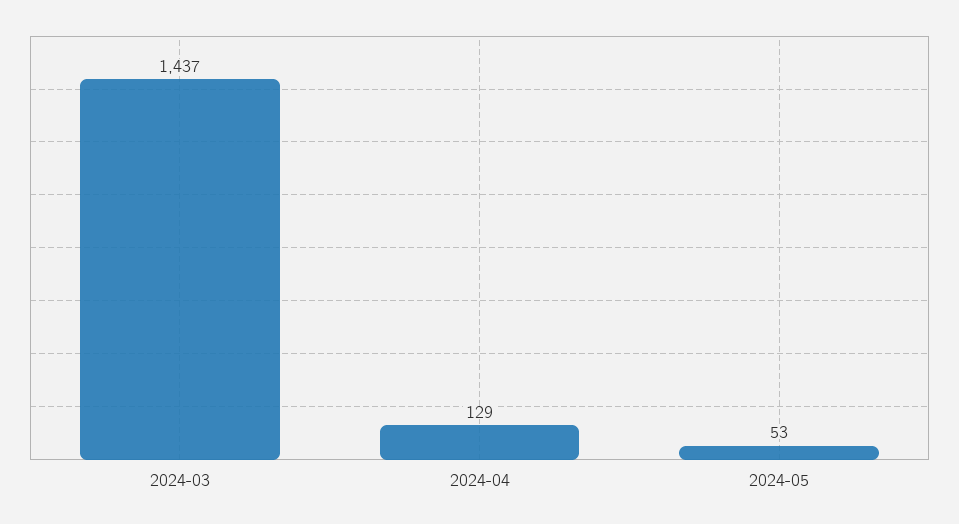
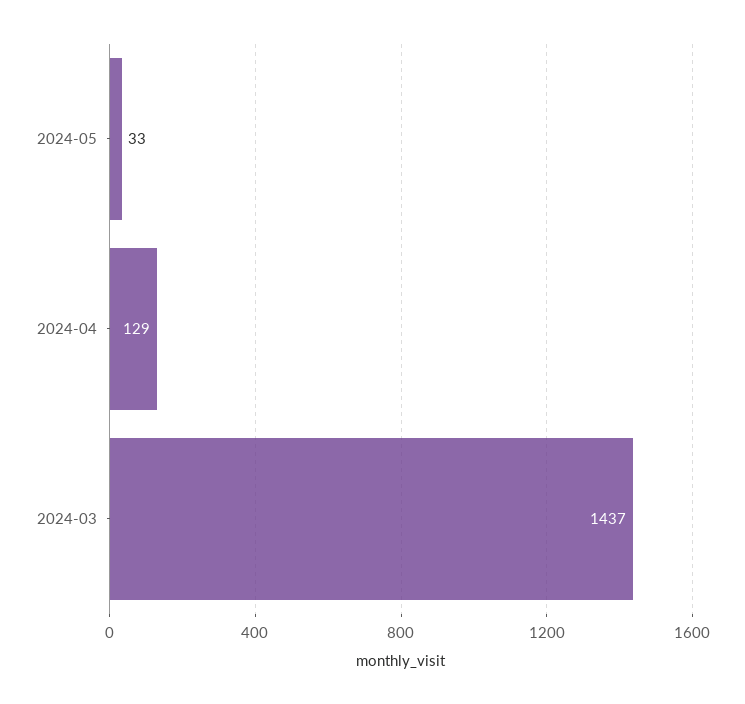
2024-05: 53 -> 33

